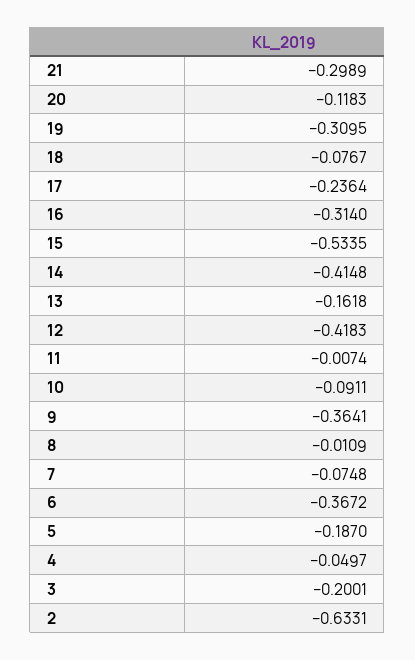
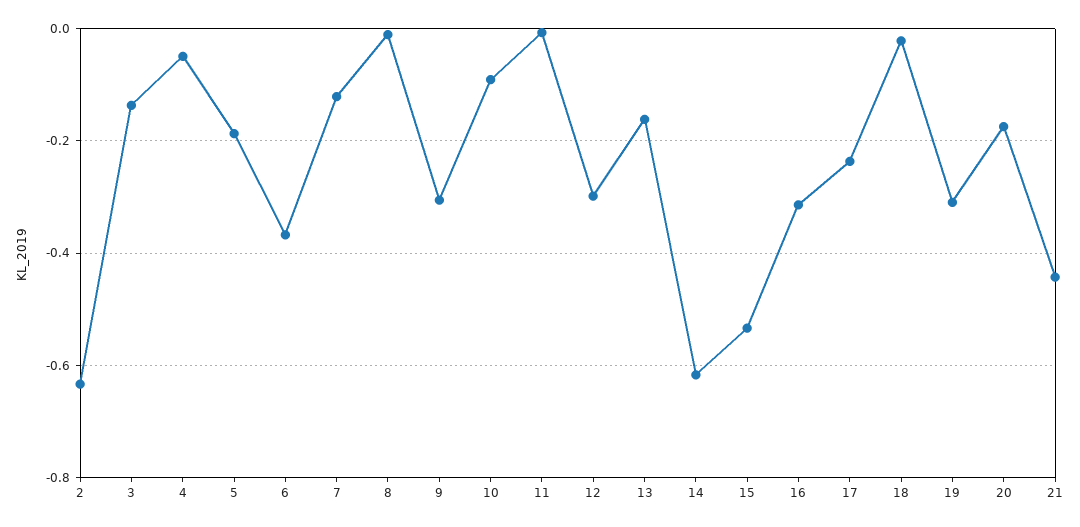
21: -0.2989 -> -0.44
20: -0.1183 -> -0.18
18: -0.0767 -> -0.02
14: -0.4148 -> -0.62
12: -0.4183 -> -0.3
9: -0.3641 -> -0.3
7: -0.0748 -> -0.12
3: -0.2001 -> -0.14

